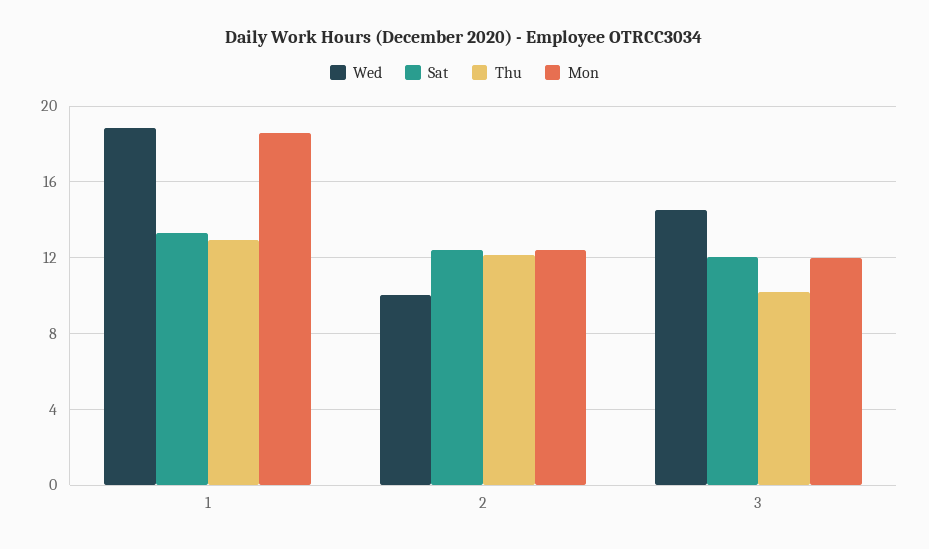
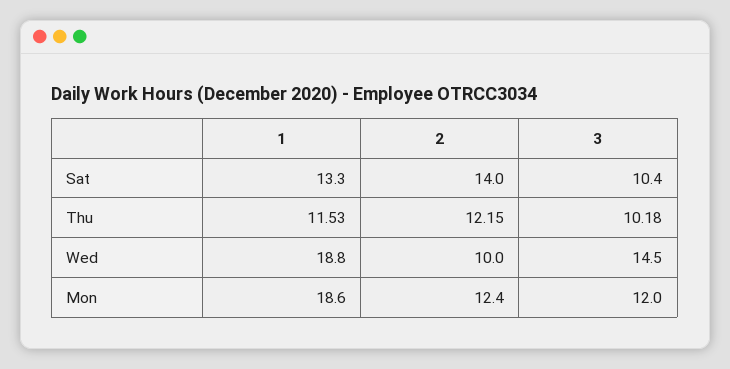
Thu, 1: 13 -> 11.53
Sat, 2: 12.5 -> 14
Sat, 3: 12 -> 10.4

